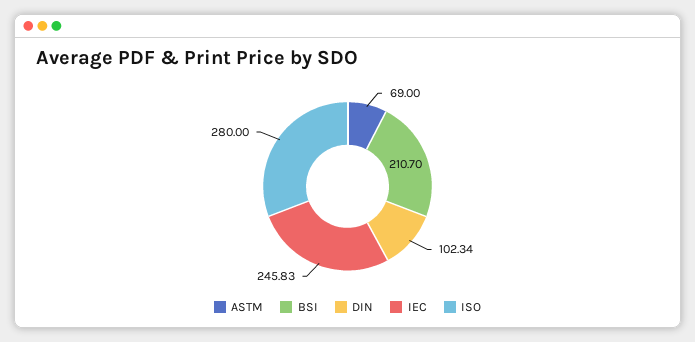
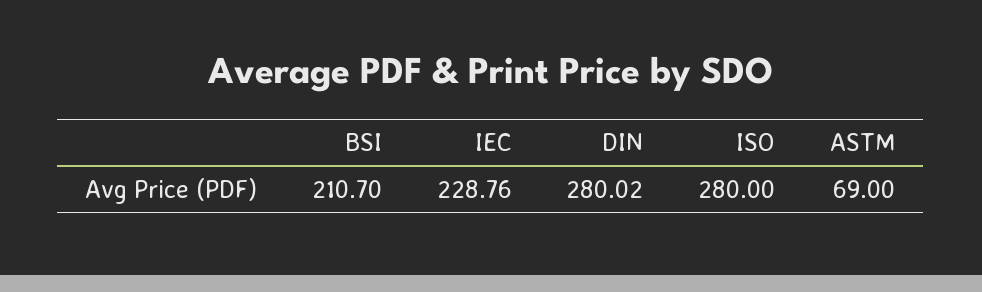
DIN: 102.34 -> 280.02
IEC: 245.83 -> 228.76

